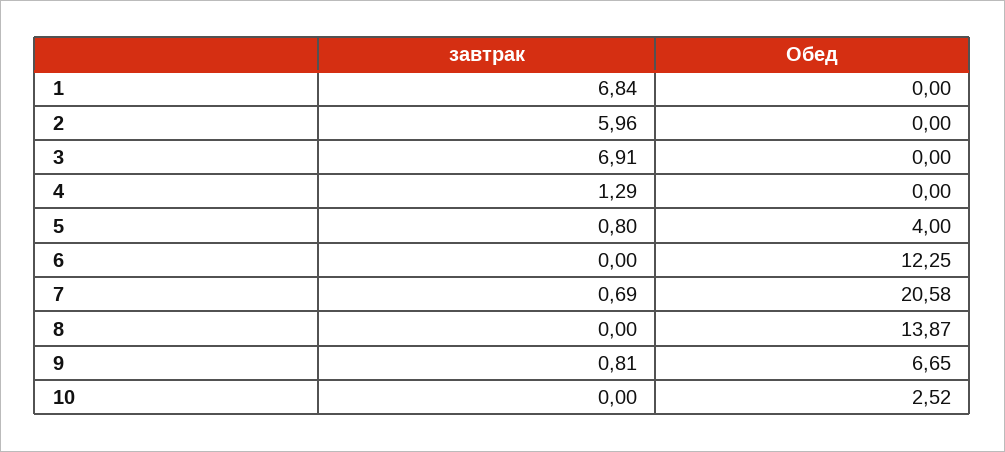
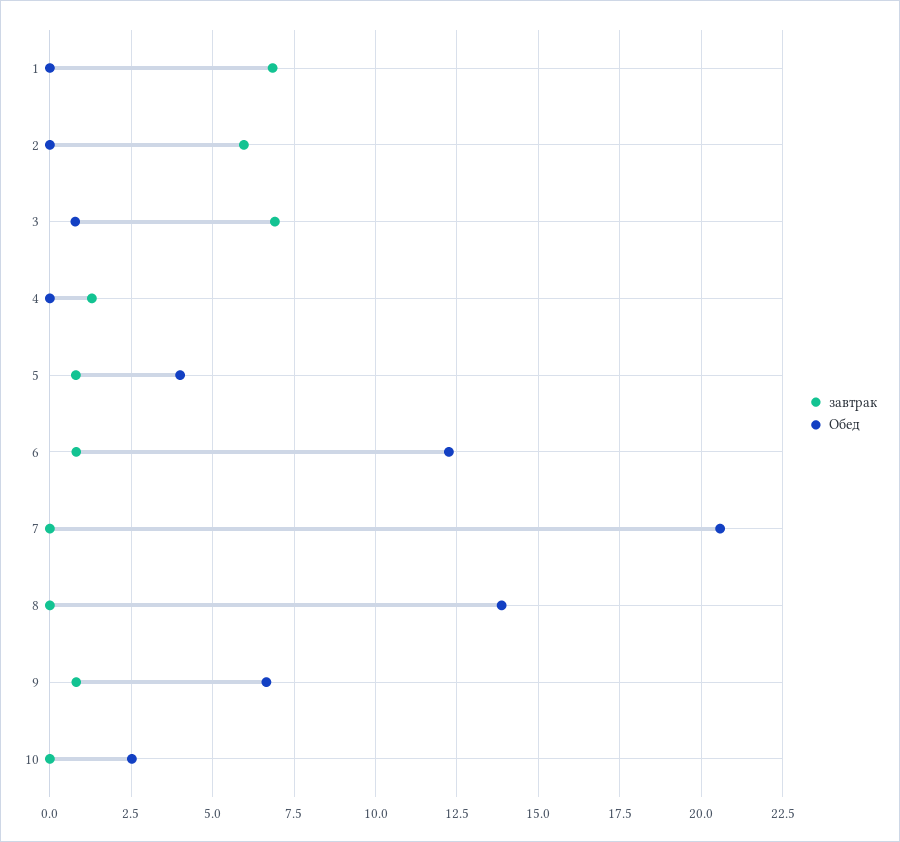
Обед, 3: 0 -> 0.75
завтрак, 6: 0 -> 0.75
завтрак, 7: 0.69 -> 0

